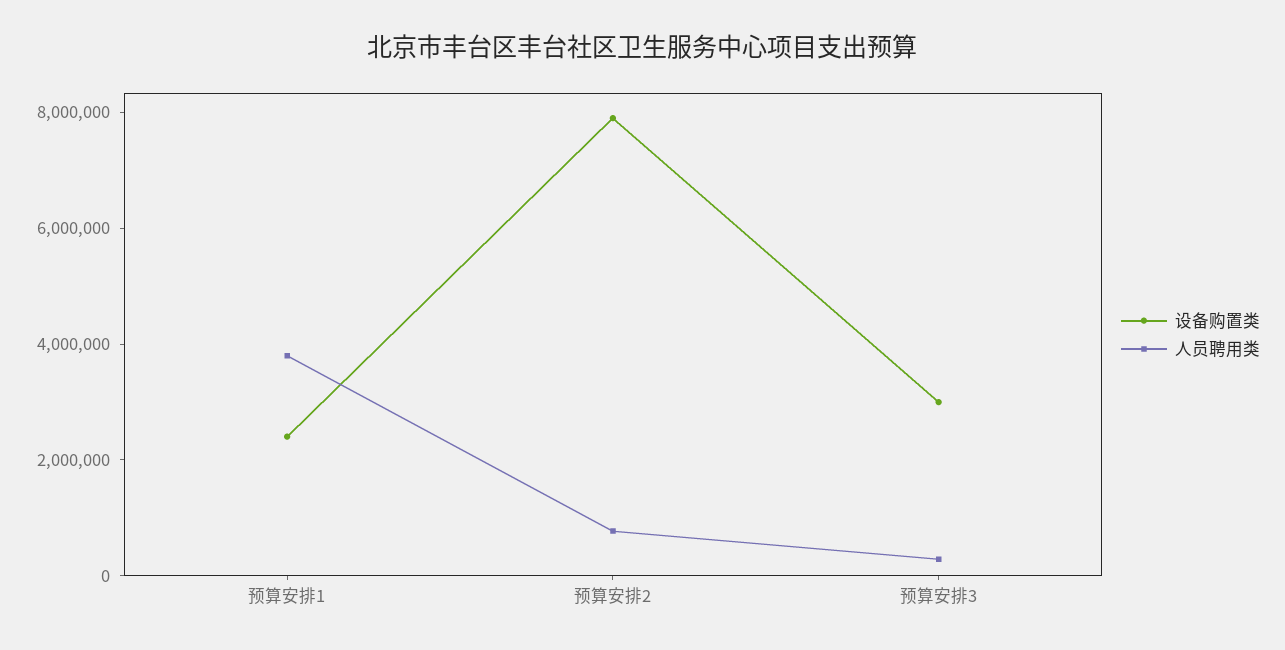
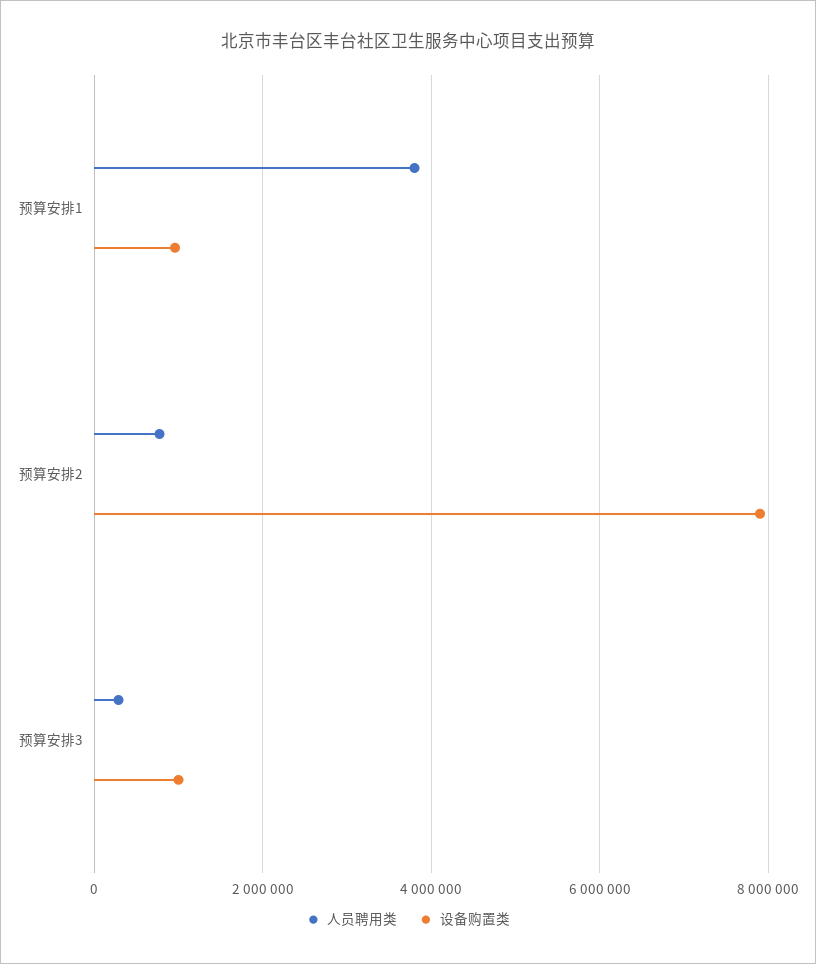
设备购置类, 预算安排1: 2500000 -> 1000000
设备购置类, 预算安排3: 3000000 -> 1000000

